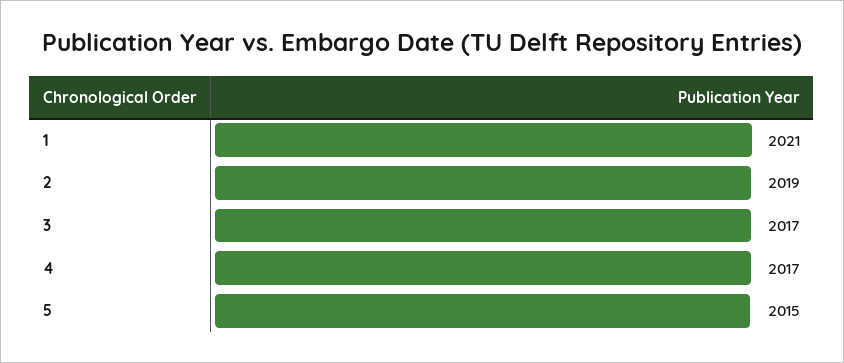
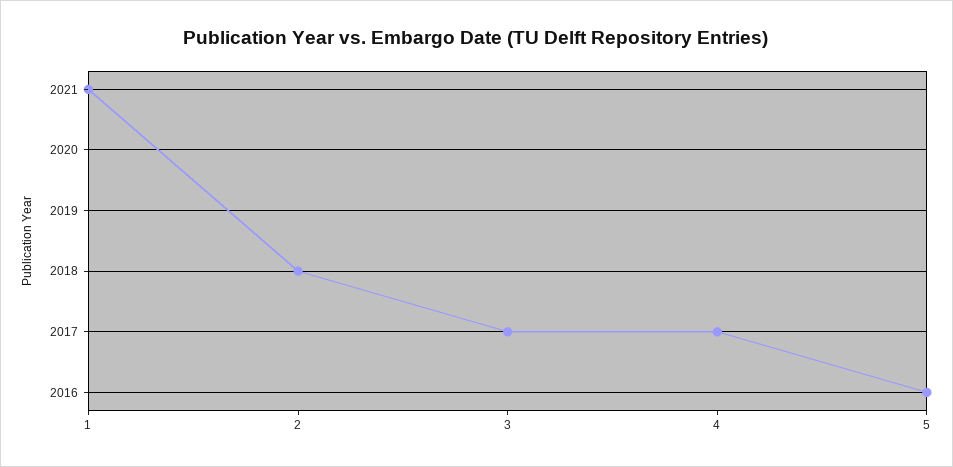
2: 2019 -> 2018
5: 2015 -> 2016

